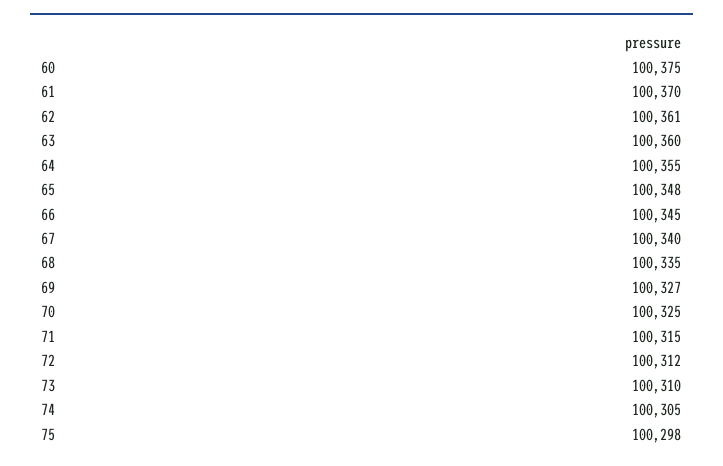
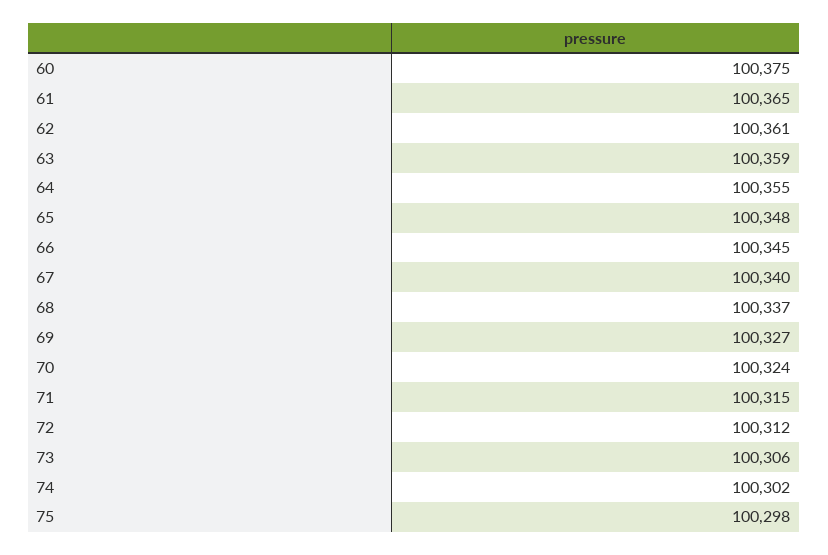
61: 100370 -> 100365
63: 100360 -> 100359
68: 100335 -> 100337
70: 100325 -> 100324
73: 100310 -> 100306
74: 100305 -> 100302

